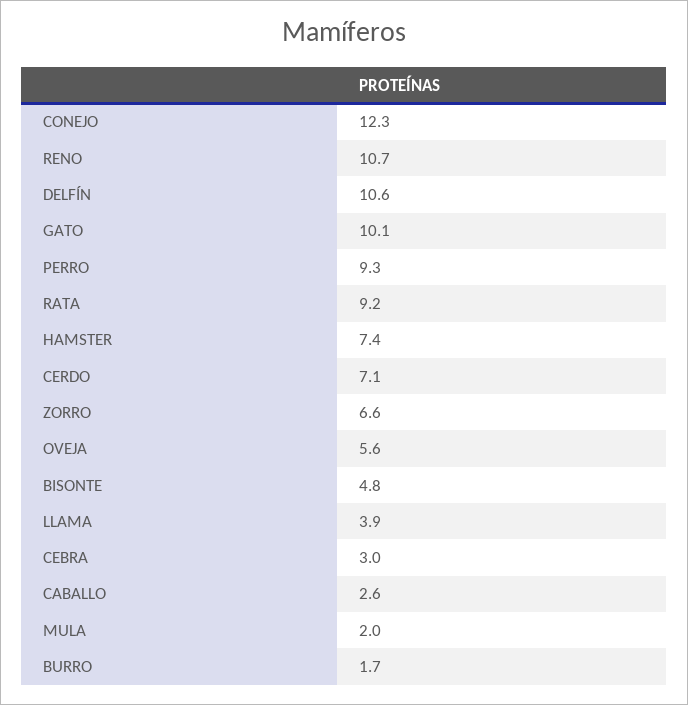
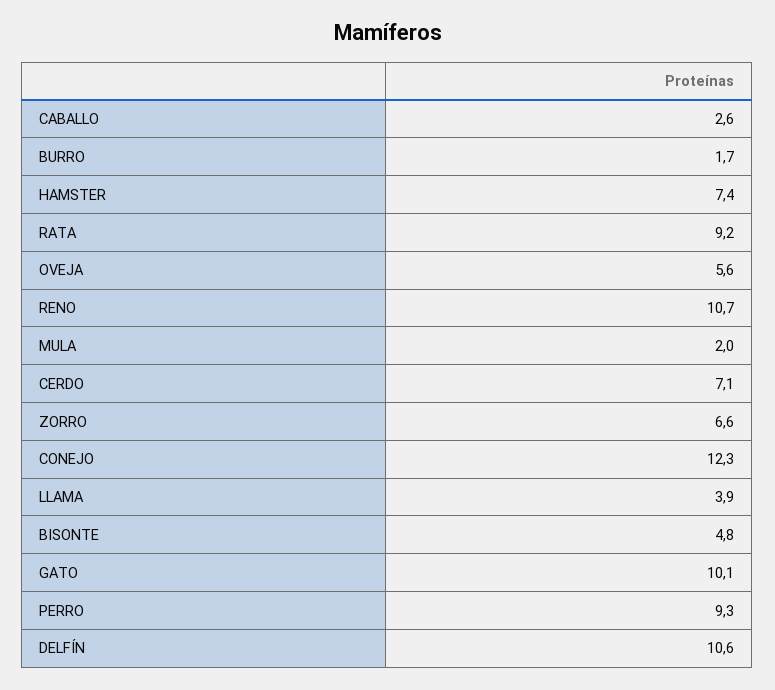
CEBRA: 3 -> none

